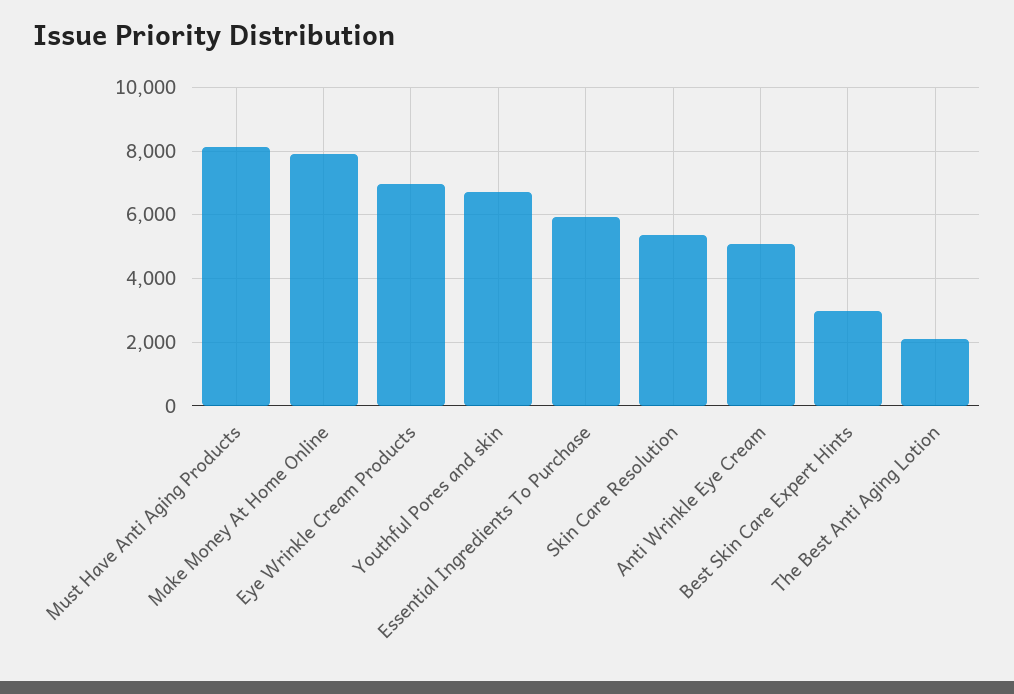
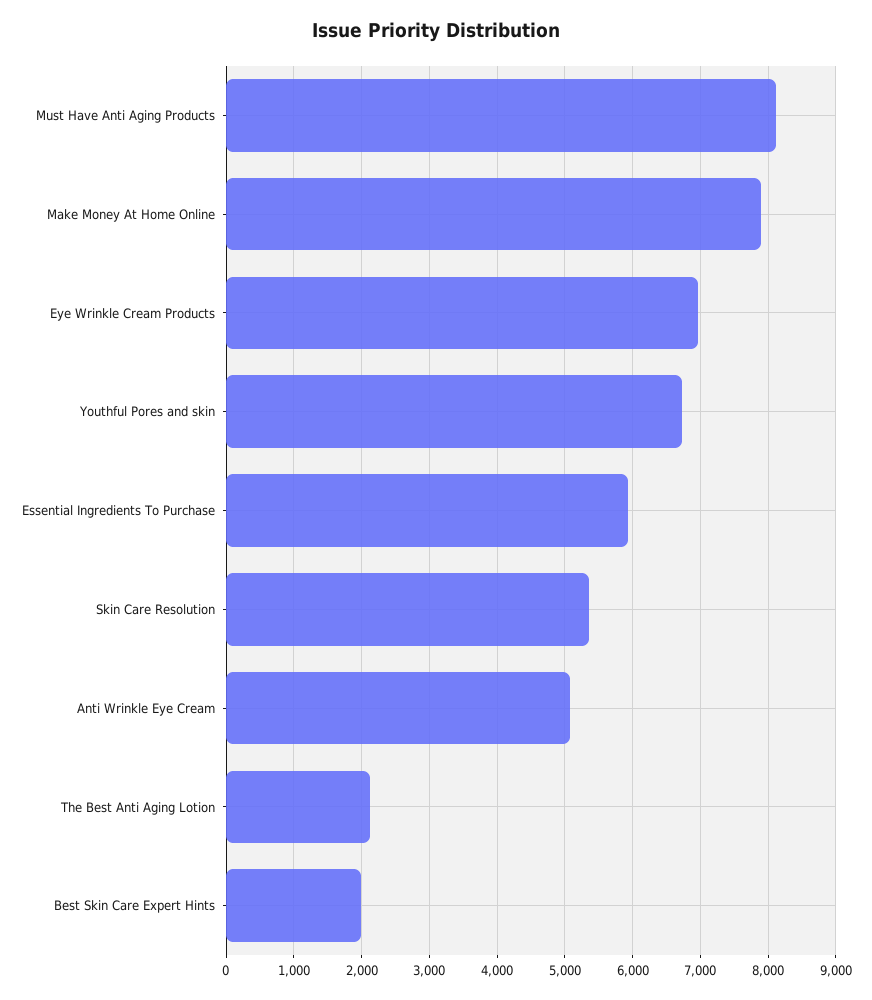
Best Skin Care Expert Hints: 3000 -> 2000

